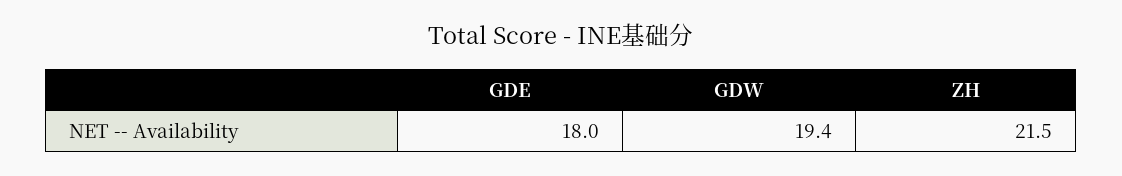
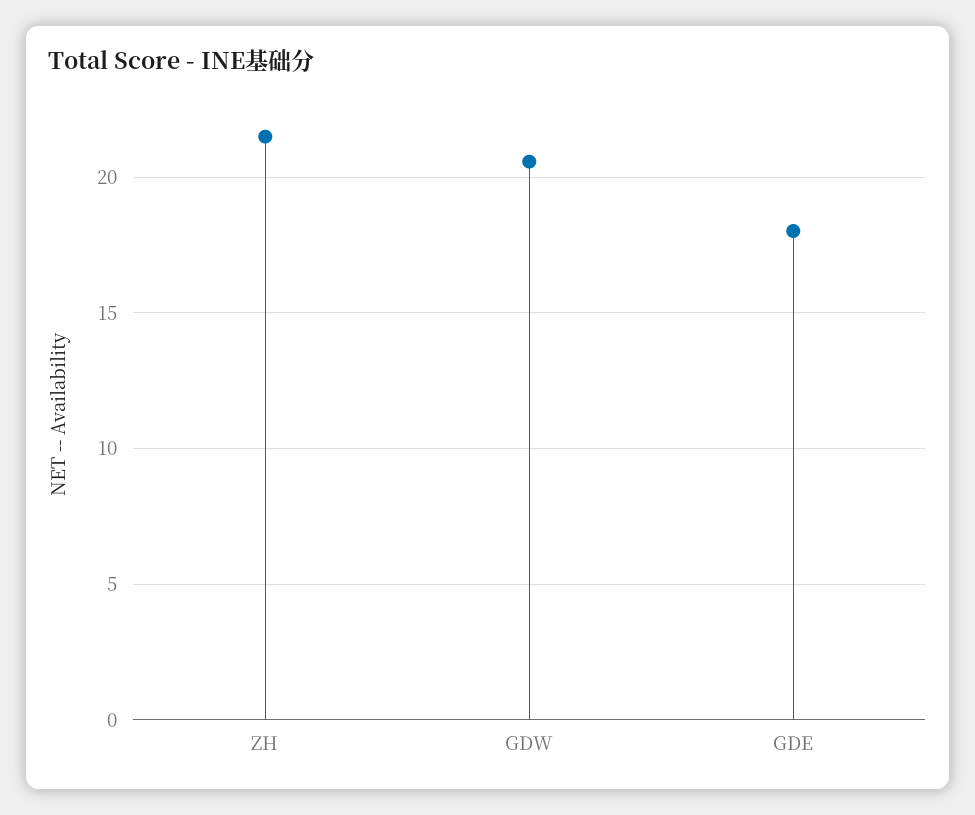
GDW: 19.4 -> 20.5

